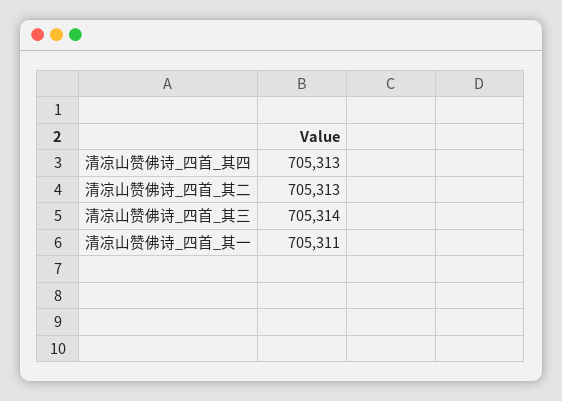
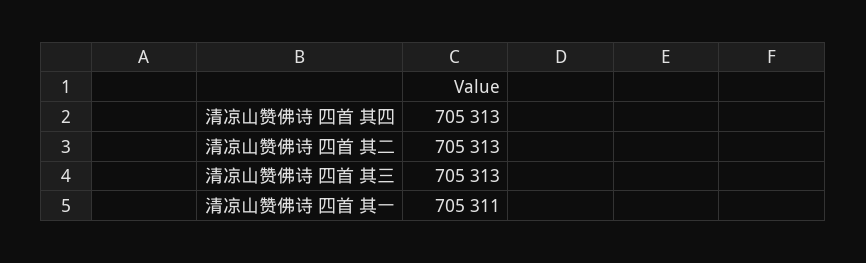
清凉山赞佛诗_四首_其三: 705314 -> 705313

